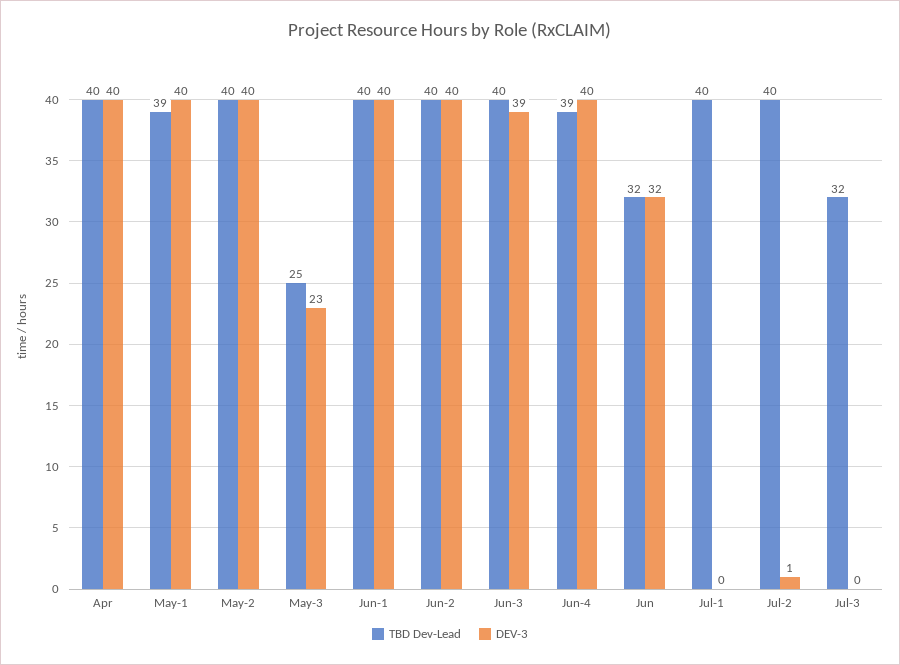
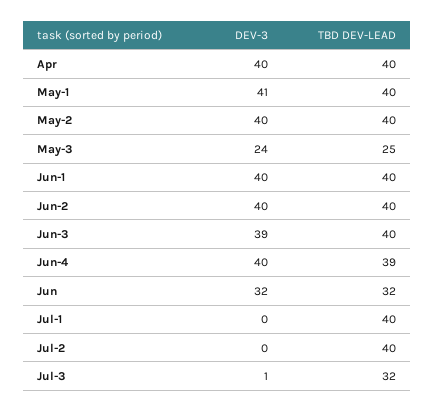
TBD Dev-Lead, May-1: 39 -> 40
DEV-3, May-1: 40 -> 41
DEV-3, May-3: 23 -> 24
DEV-3, Jul-2: 1 -> 0
DEV-3, Jul-3: 0 -> 1

